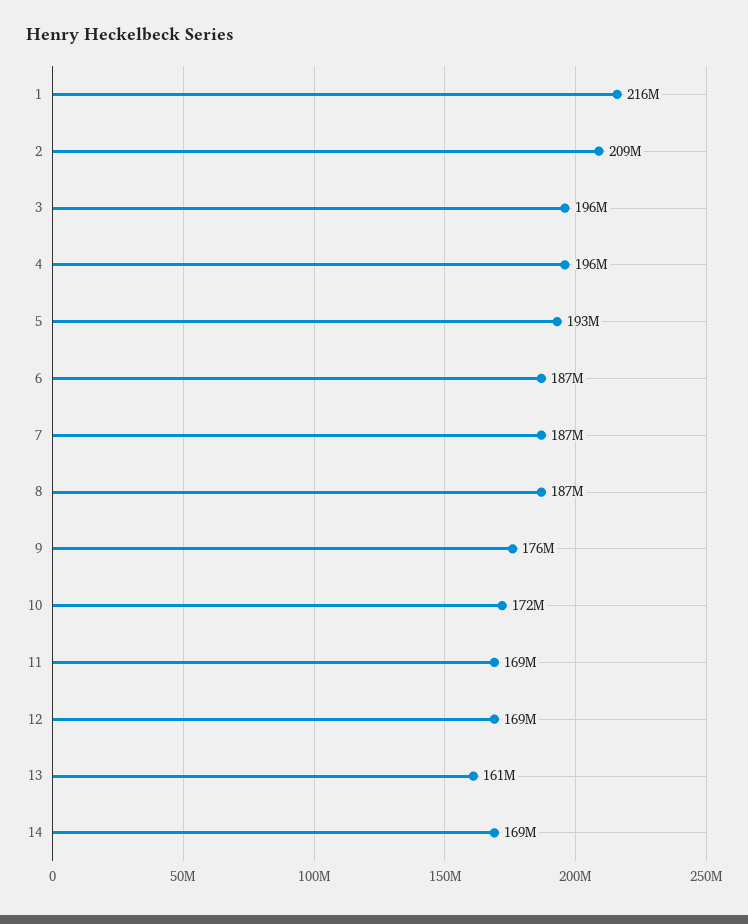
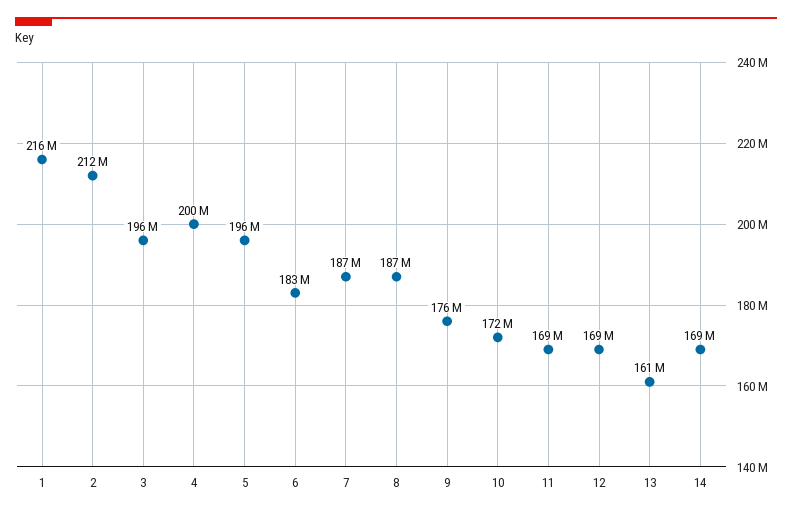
2: 209000000 -> 212000000
4: 196000000 -> 200000000
5: 193000000 -> 196000000
6: 187000000 -> 183000000

